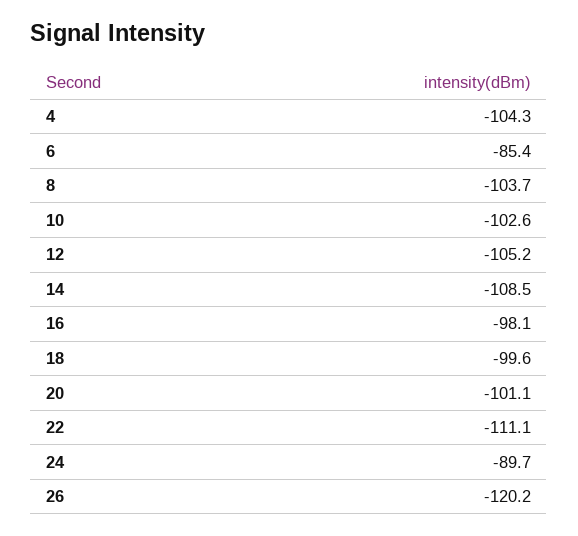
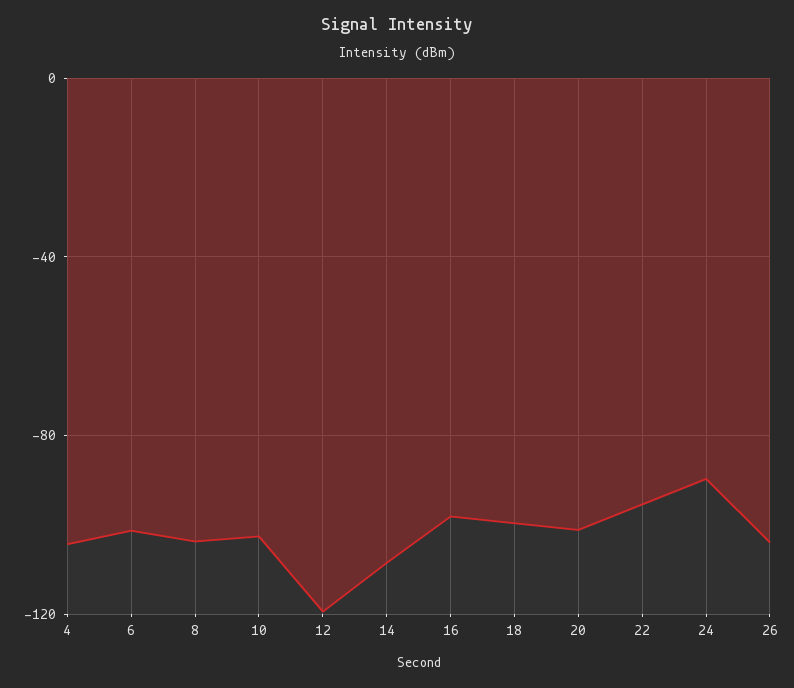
6: -85.4 -> -100
12: -105.2 -> -120
22: -111.1 -> -95
26: -120.2 -> -105

